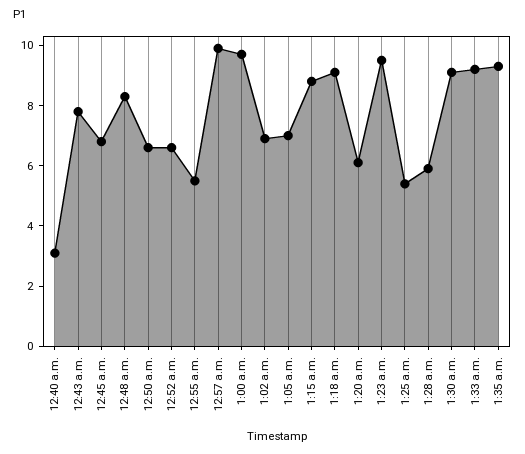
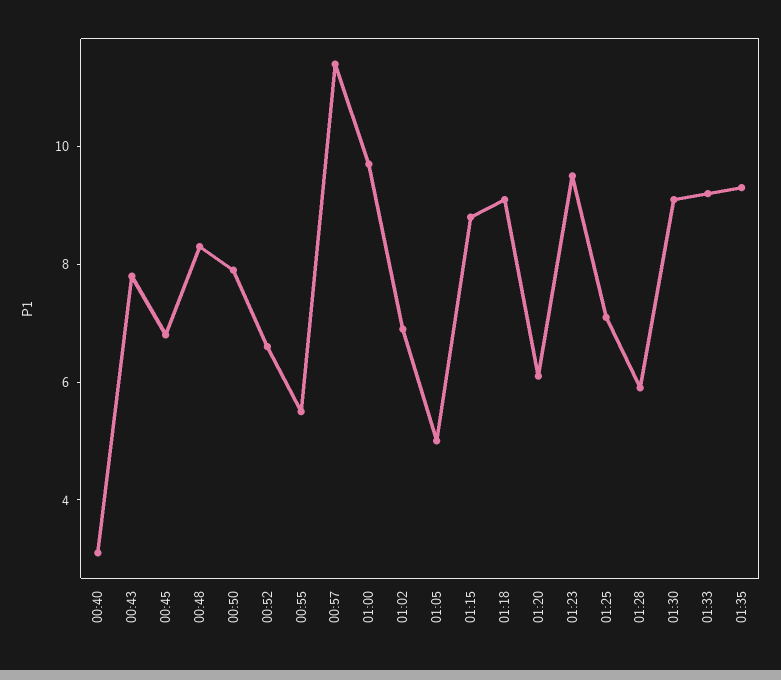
12:50 a.m.: 6.5 -> 8
12:57 a.m.: 10 -> 11.5
1:05 a.m.: 7 -> 5
1:25 a.m.: 5.5 -> 7

